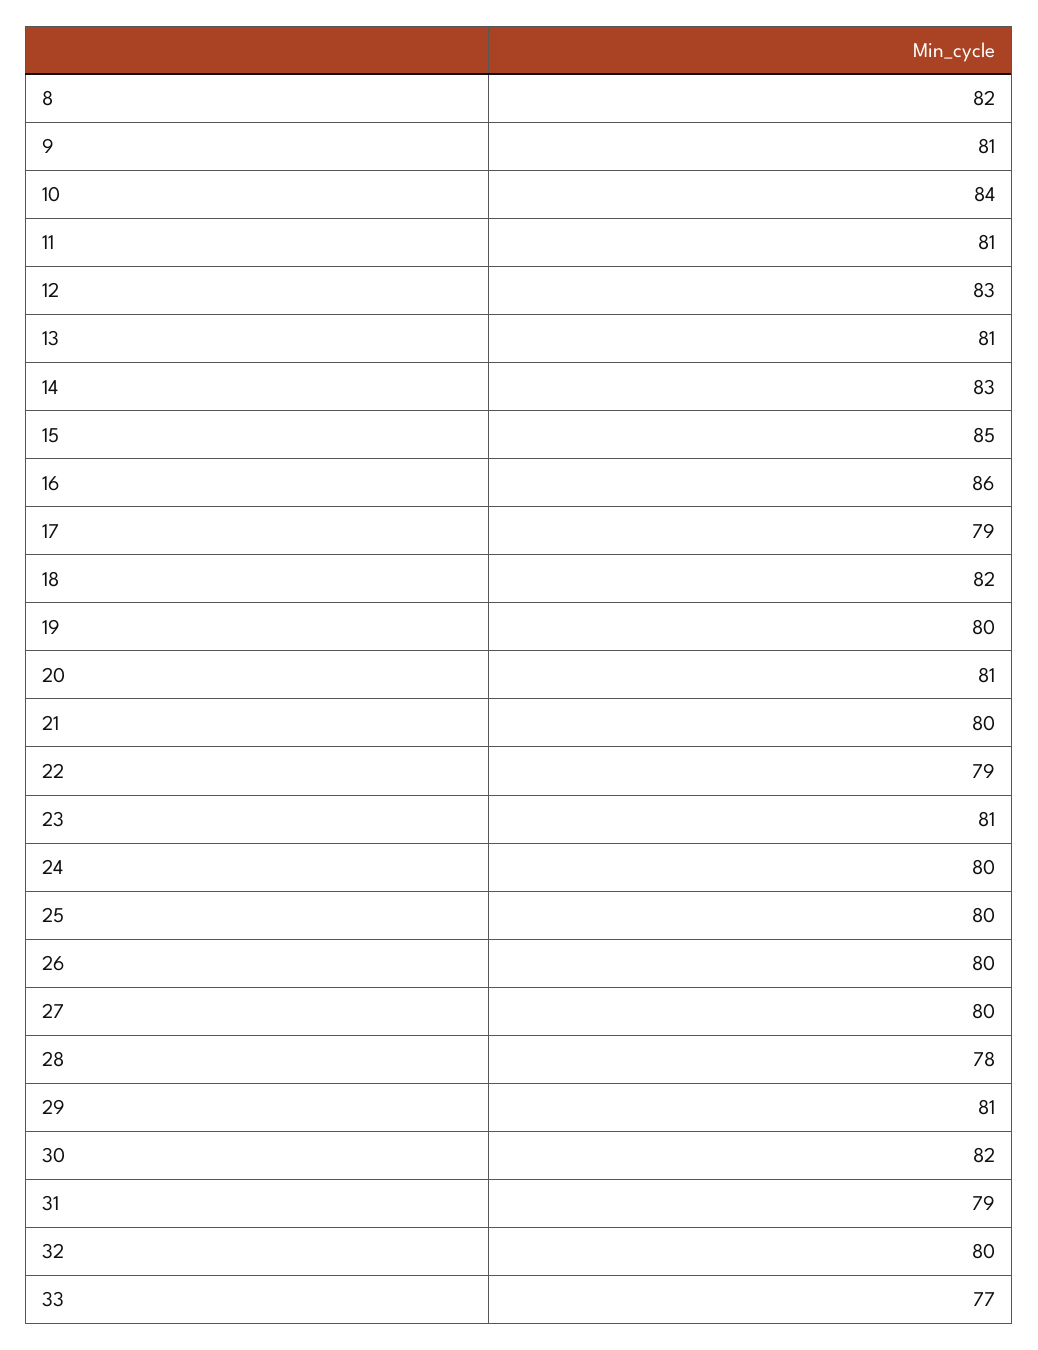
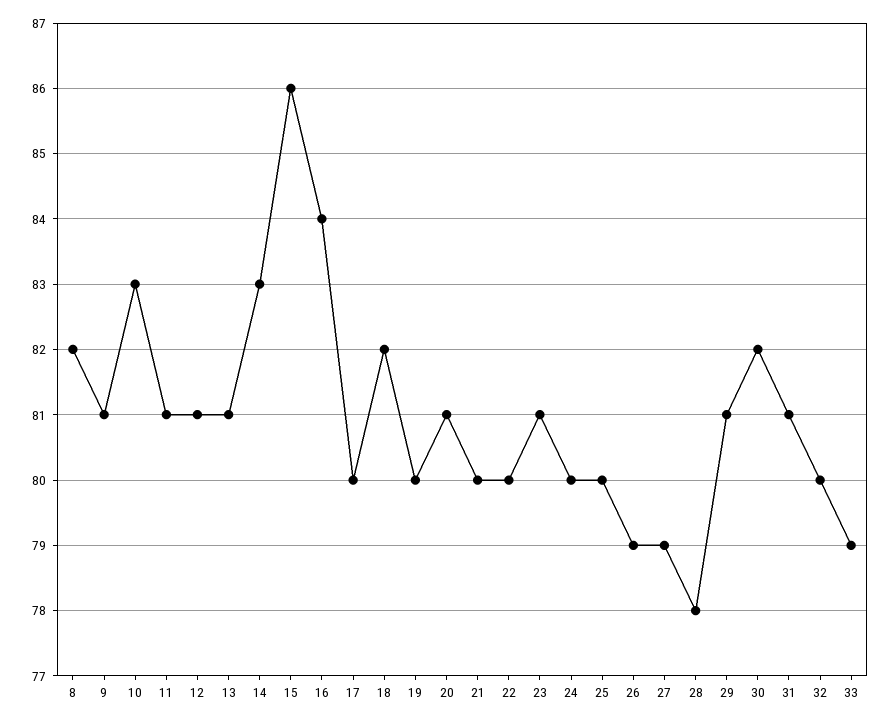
10: 84 -> 83
12: 83 -> 81
15: 85 -> 86
16: 86 -> 84
17: 79 -> 80
22: 79 -> 80
26: 80 -> 79
27: 80 -> 79
31: 79 -> 81
33: 77 -> 79

